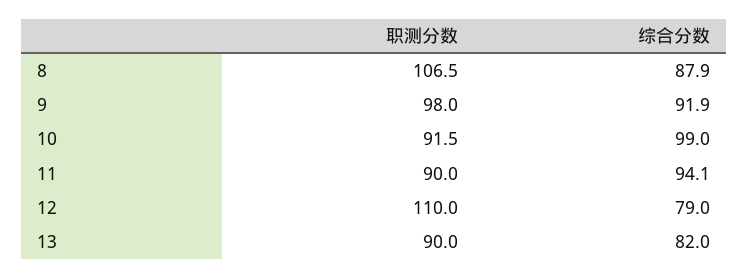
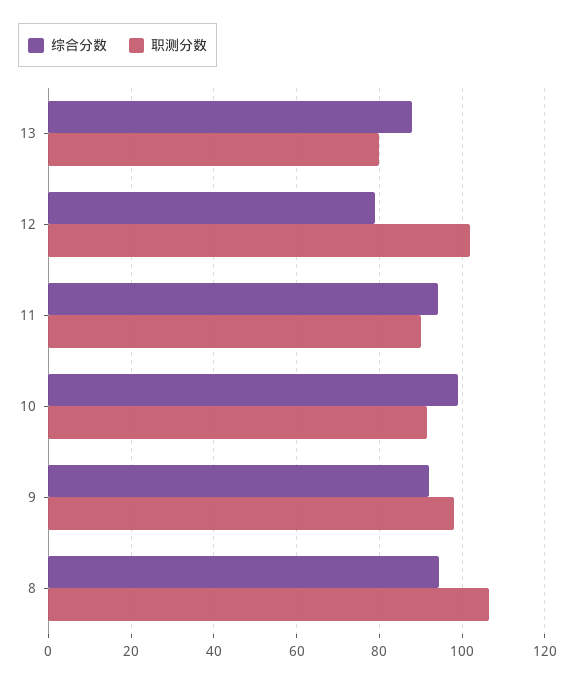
综合分数, 8: 87.9 -> 94
职测分数, 12: 110 -> 102
职测分数, 13: 90 -> 80
综合分数, 13: 82 -> 88

